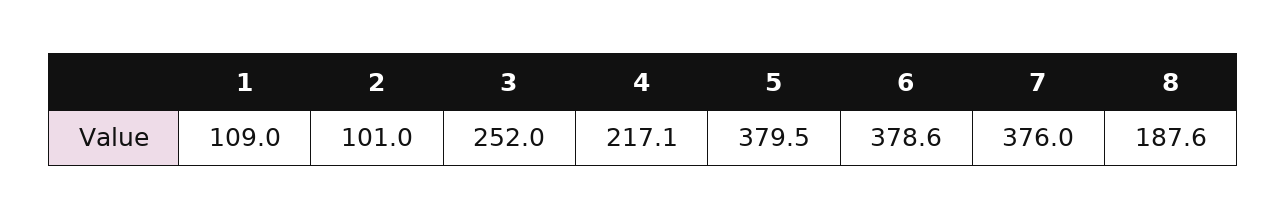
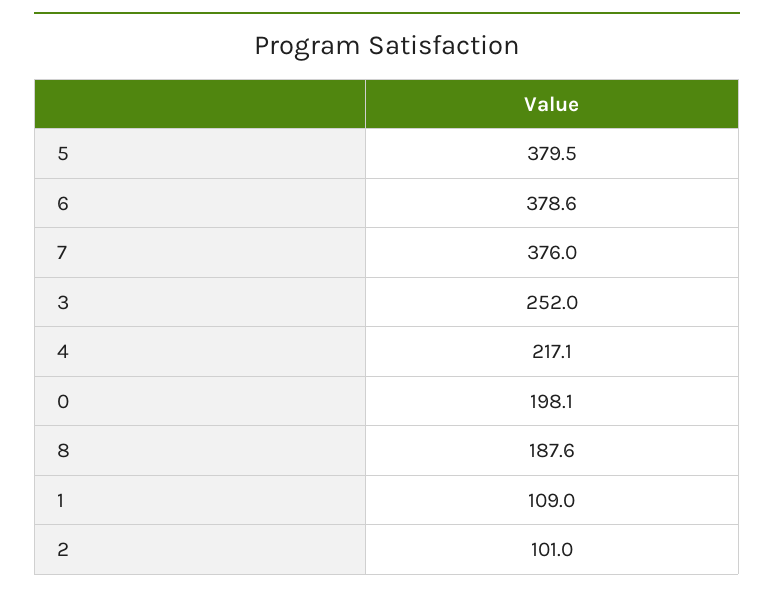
0: none -> 198.1

